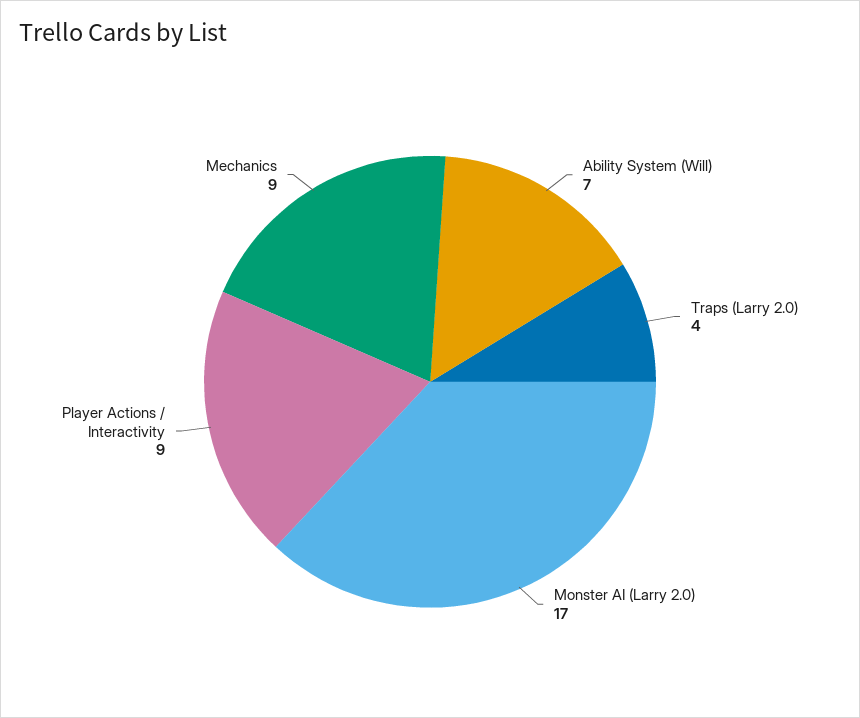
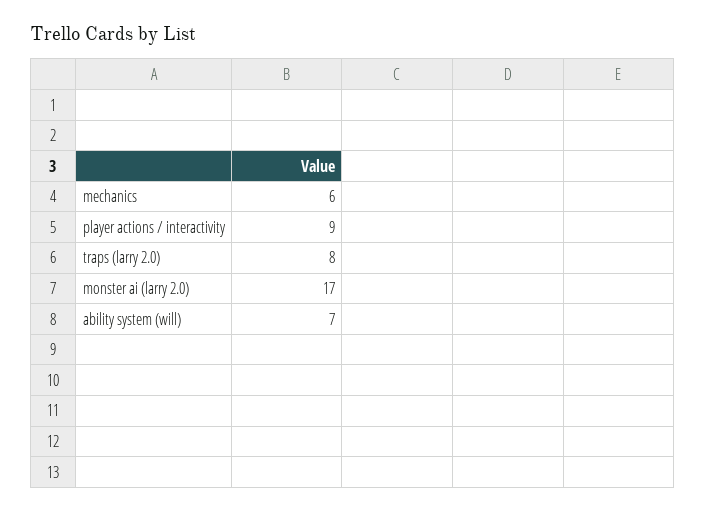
Traps (Larry 2.0): 4 -> 8
Mechanics: 9 -> 6

